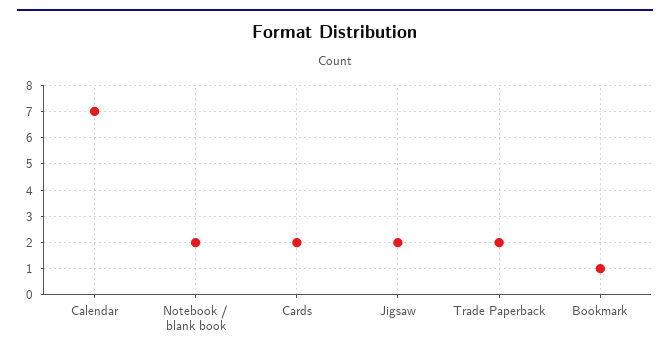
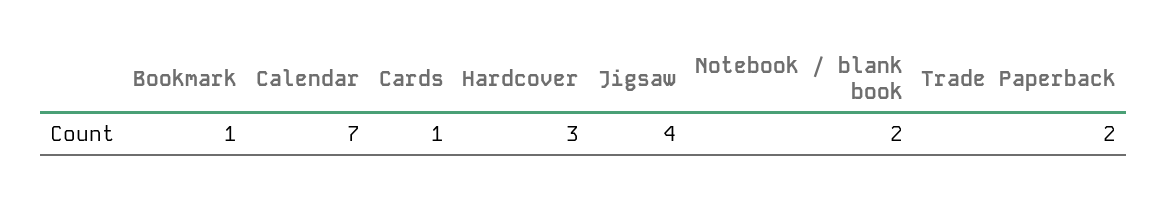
Cards: 2 -> 1
Jigsaw: 2 -> 4
Hardcover: none -> 3

